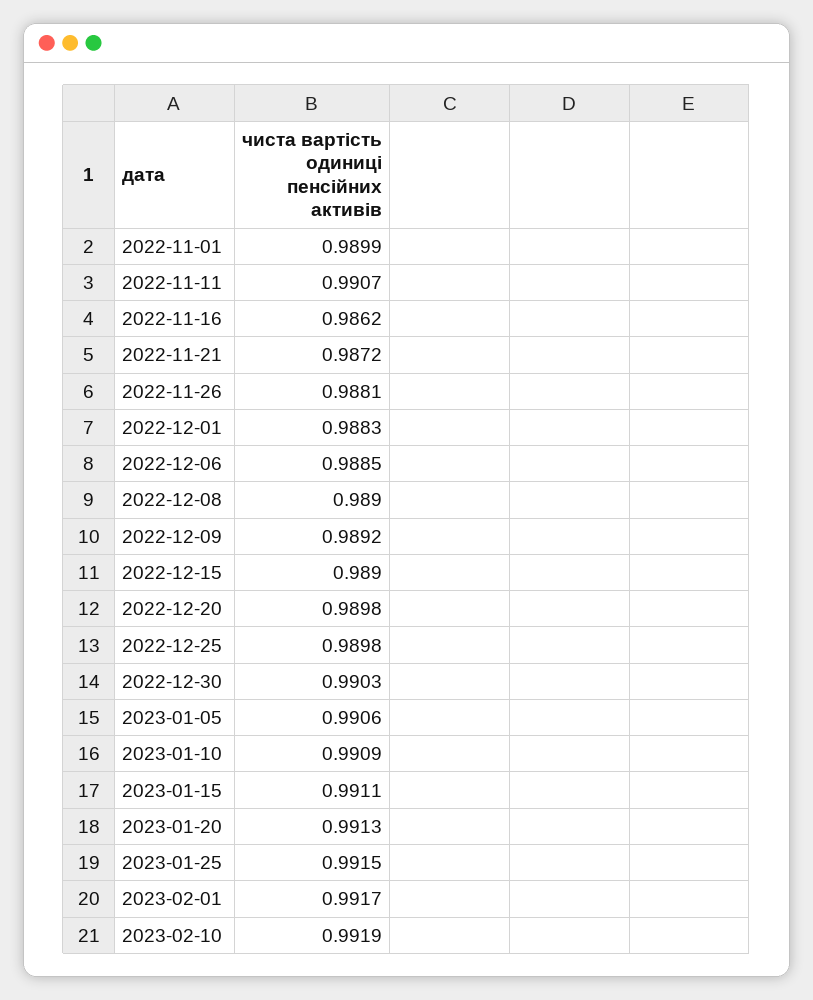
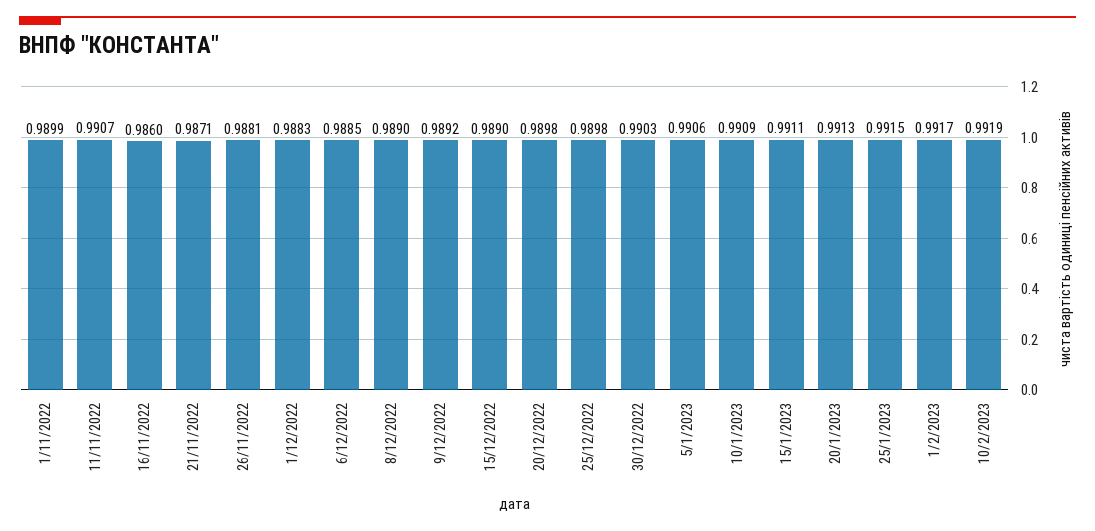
2022-11-16: 0.9862 -> 0.986
2022-11-21: 0.9872 -> 0.9871

